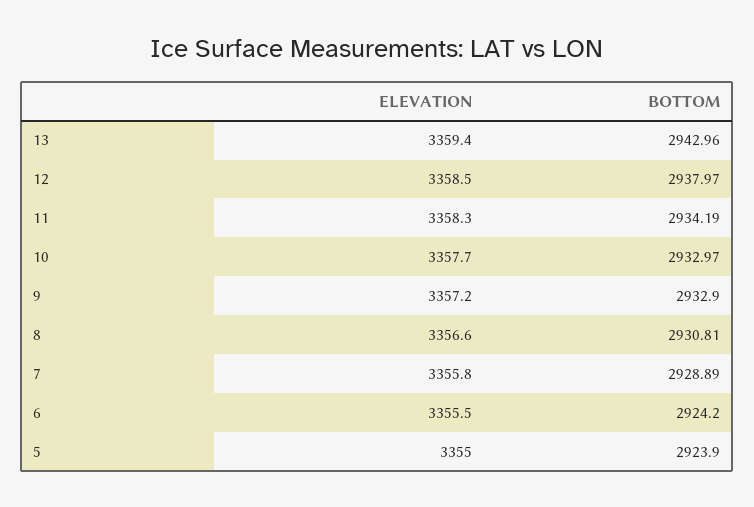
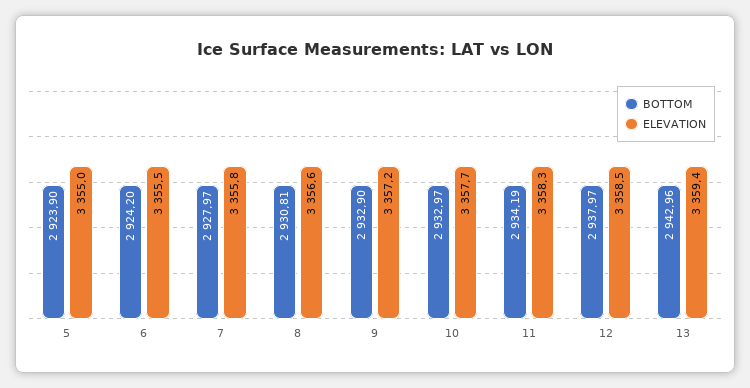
BOTTOM, 7: 2928.89 -> 2927.97

